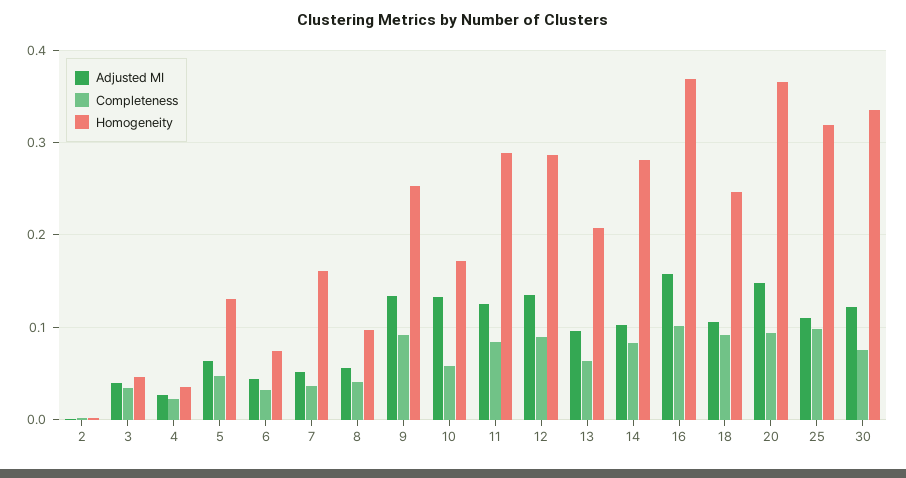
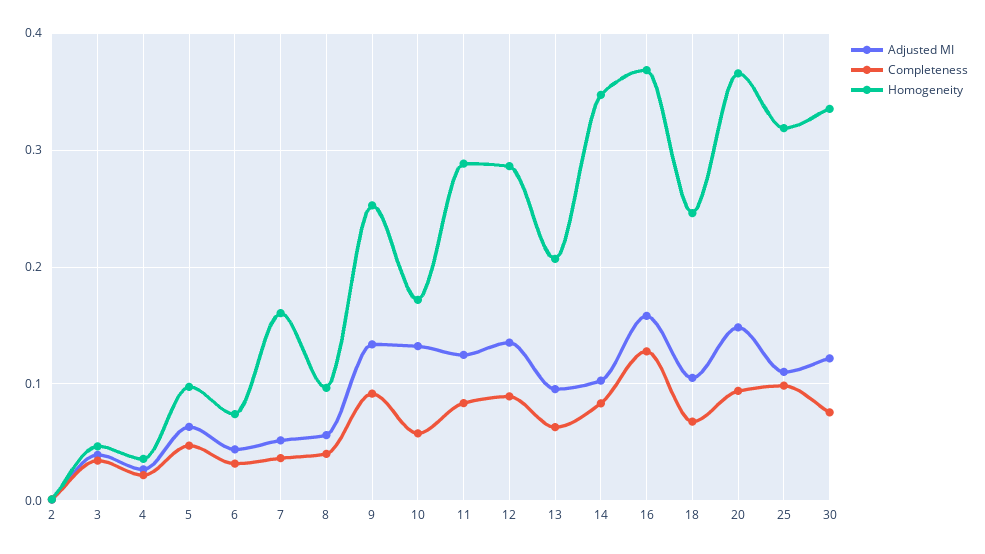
Homogeneity, 5: 0.13 -> 0.1
Homogeneity, 14: 0.28 -> 0.35
Completeness, 16: 0.1 -> 0.13
Completeness, 18: 0.09 -> 0.07

